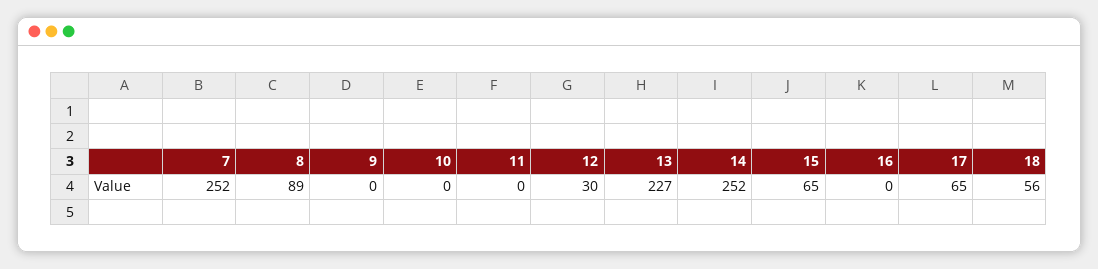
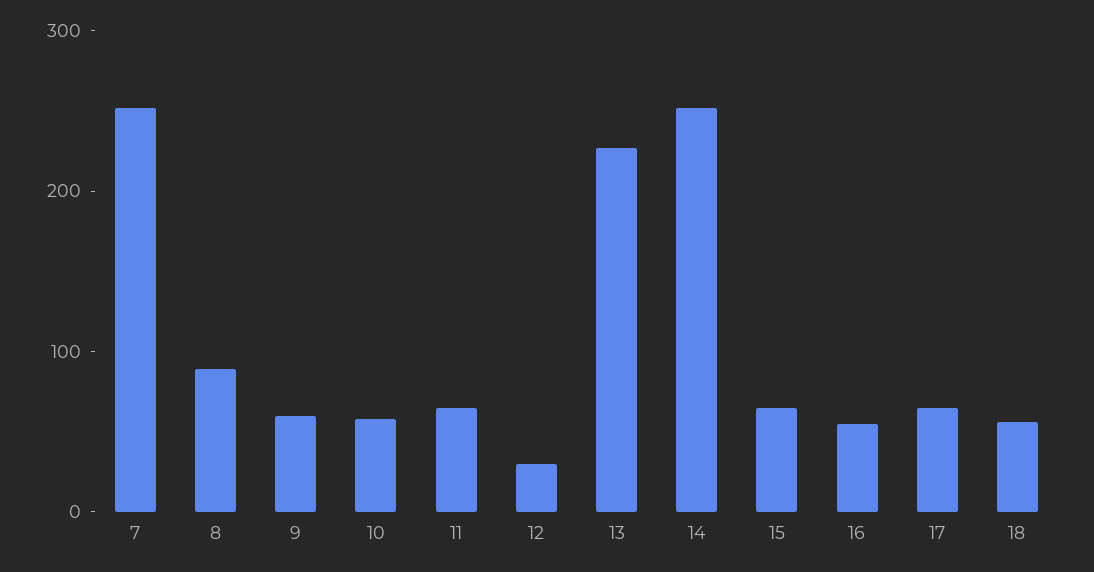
9: 0 -> 60
10: 0 -> 60
11: 0 -> 60
16: 0 -> 60

